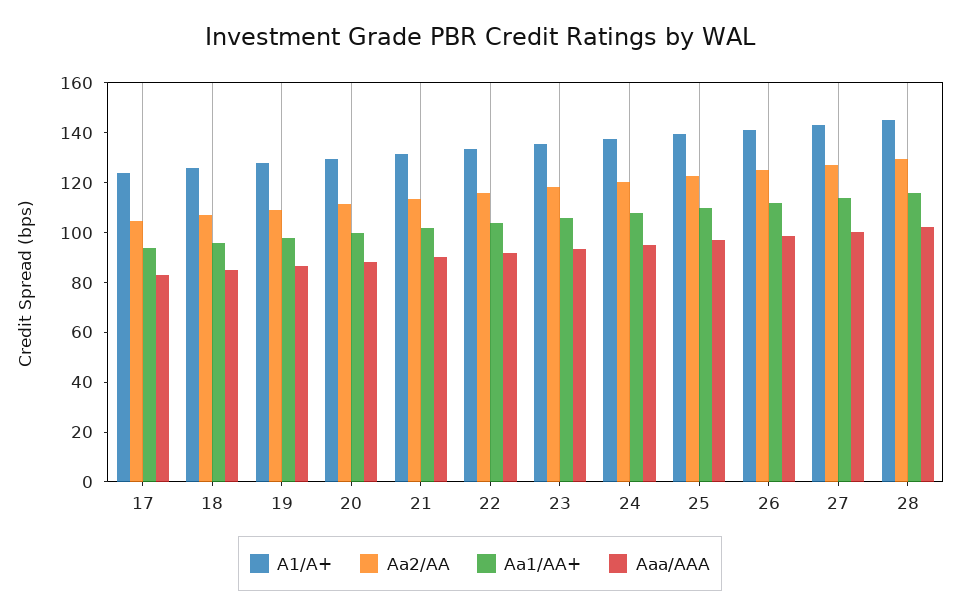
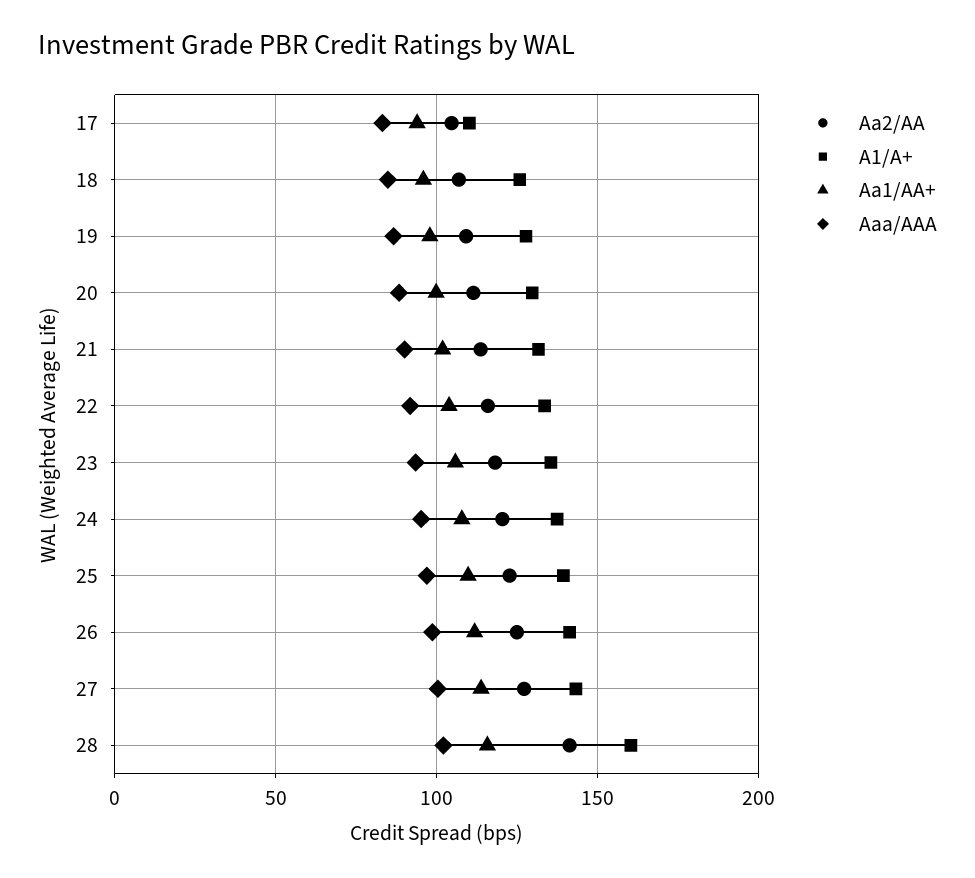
A1/A+, 17: 125 -> 110
A1/A+, 28: 145 -> 160
Aa2/AA, 28: 130 -> 140

